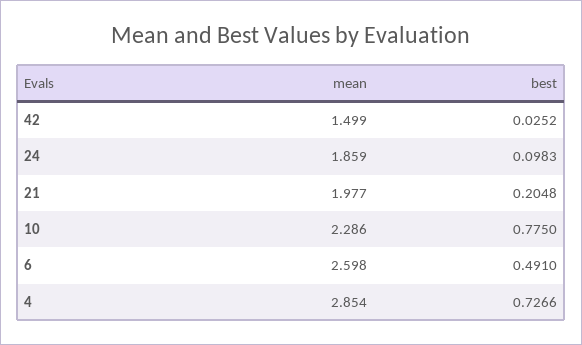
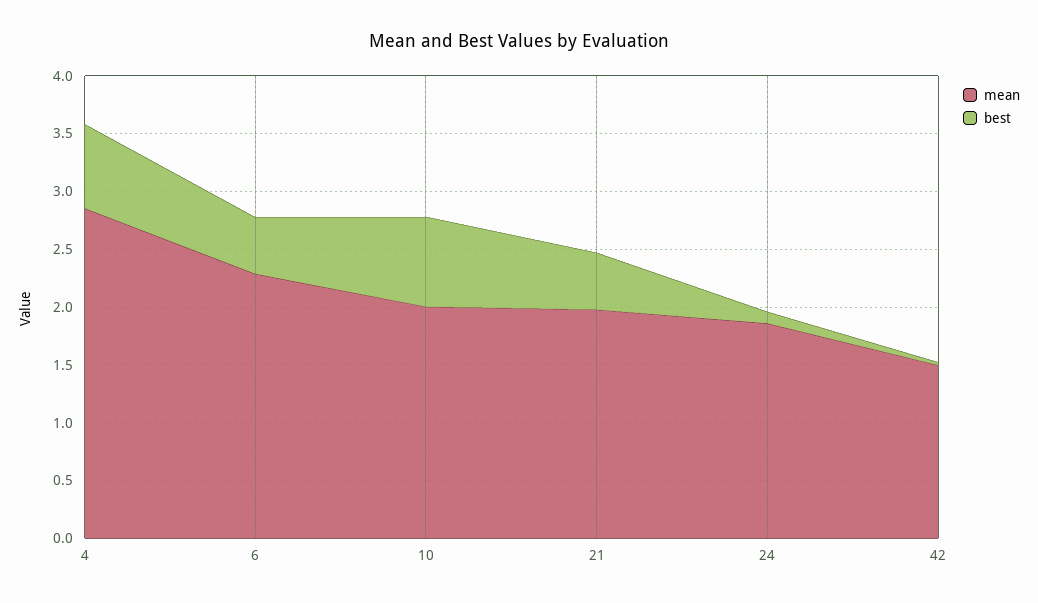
best, 21: 0.2048 -> 0.5
mean, 10: 2.286 -> 2
mean, 6: 2.598 -> 2.3

